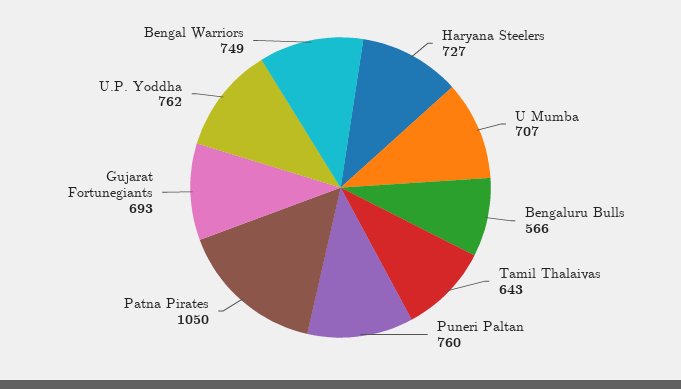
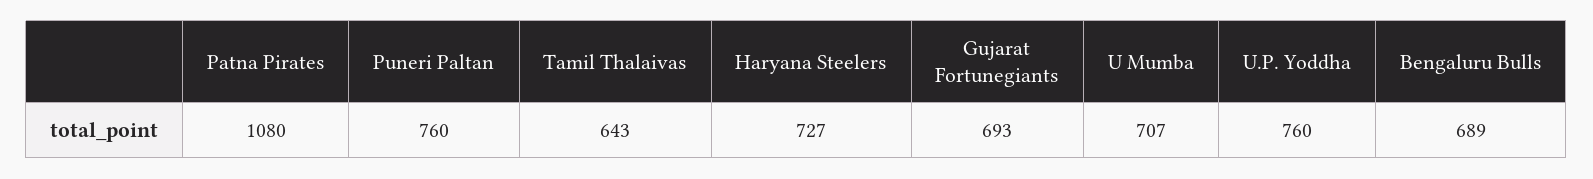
Bengaluru Bulls: 566 -> 689
Patna Pirates: 1050 -> 1080
U.P. Yoddha: 762 -> 760
Bengal Warriors: 749 -> none

